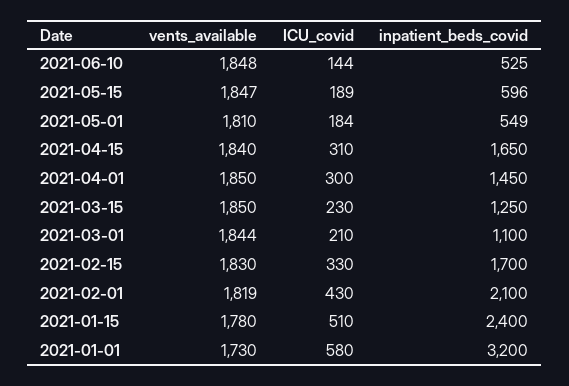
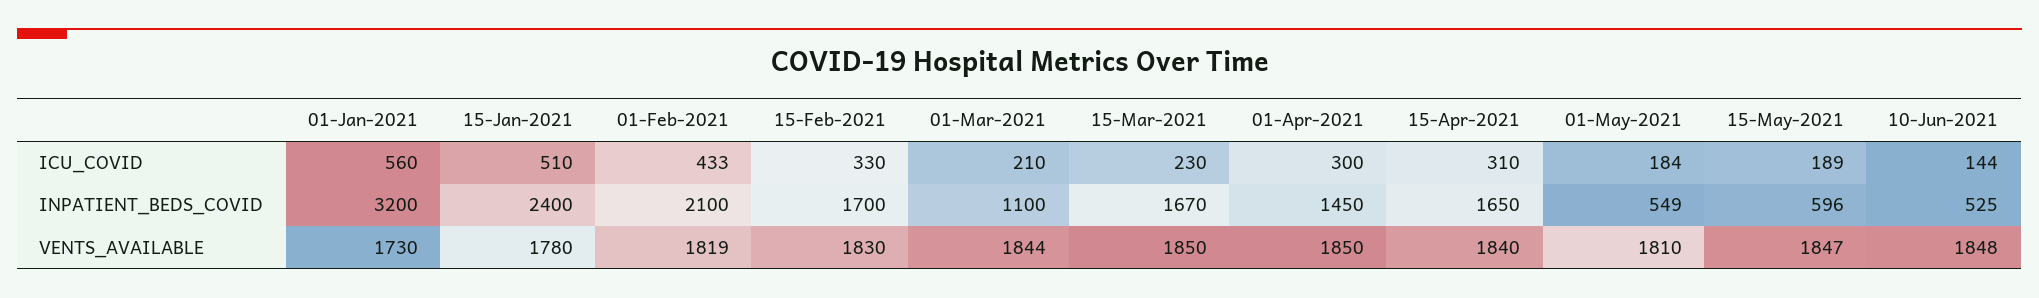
inpatient_beds_covid, 2021-03-15: 1250 -> 1670
ICU_covid, 2021-02-01: 430 -> 433
ICU_covid, 2021-01-01: 580 -> 560

